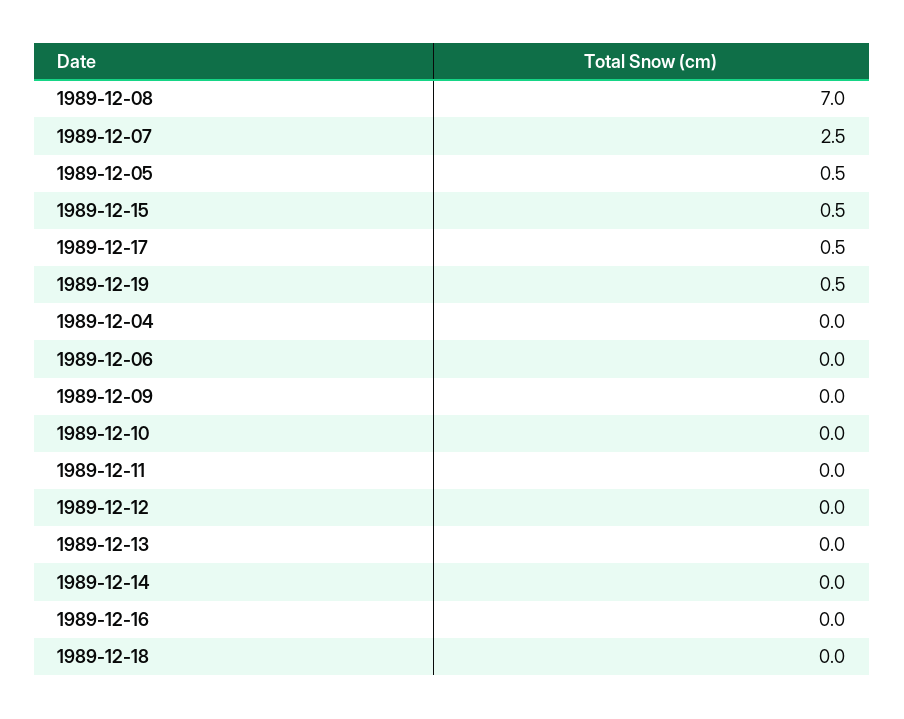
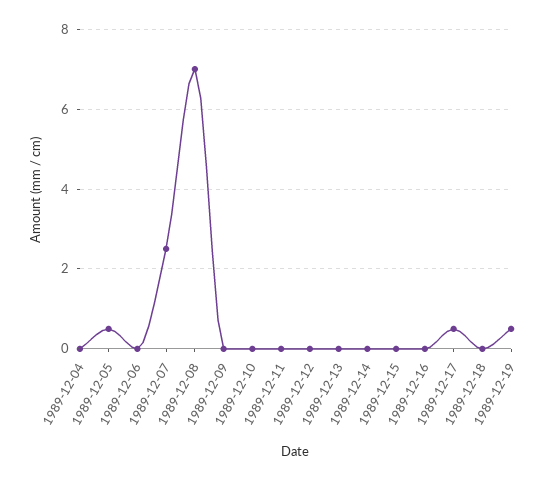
1989-12-15: 0.5 -> 0

